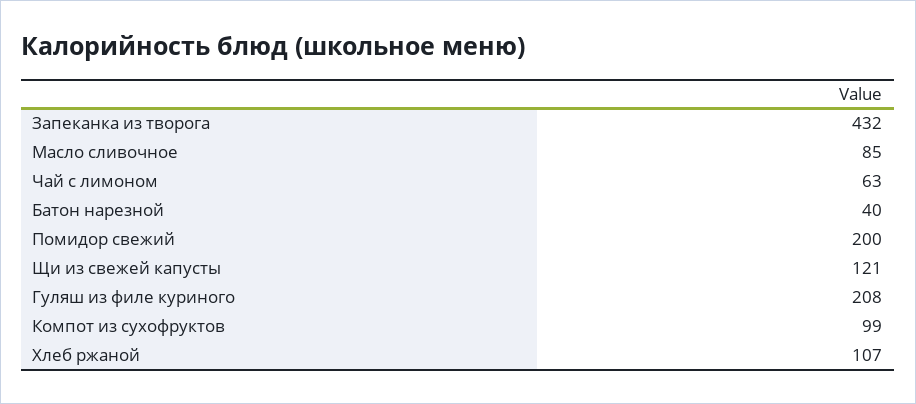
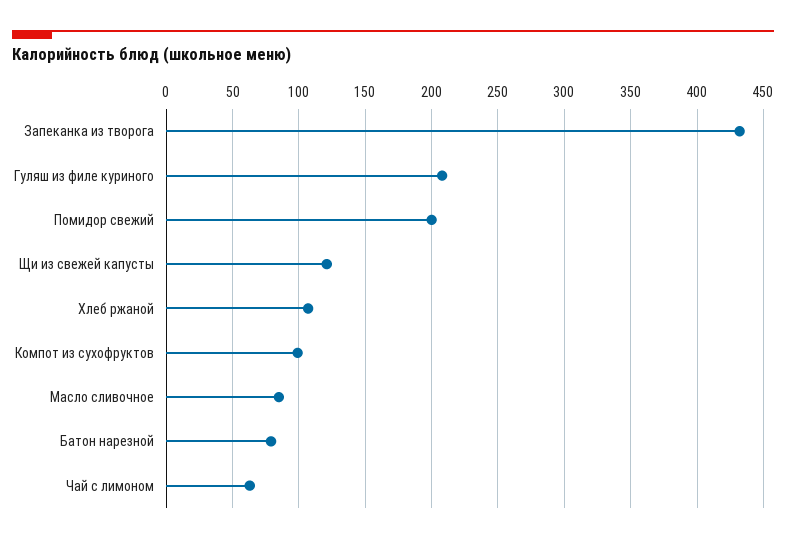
Батон нарезной: 40 -> 80

